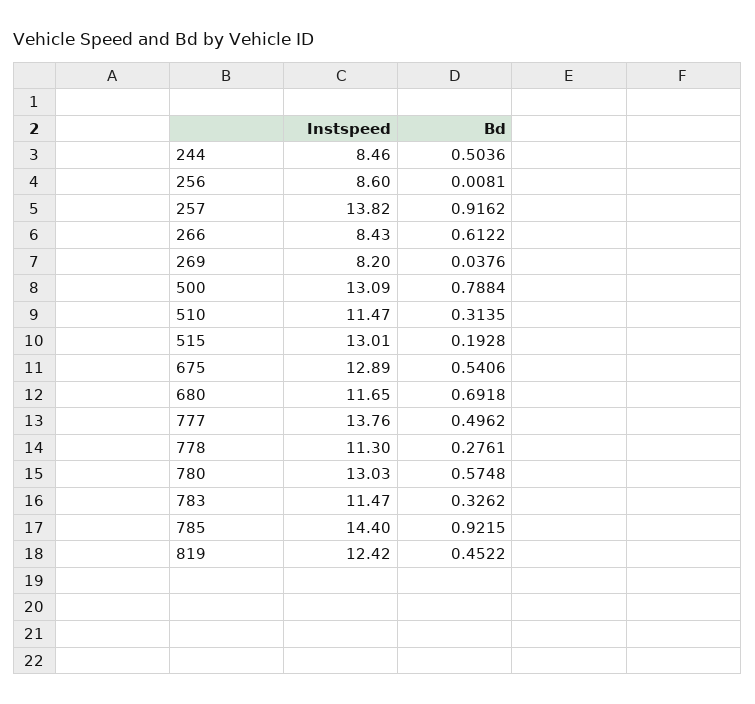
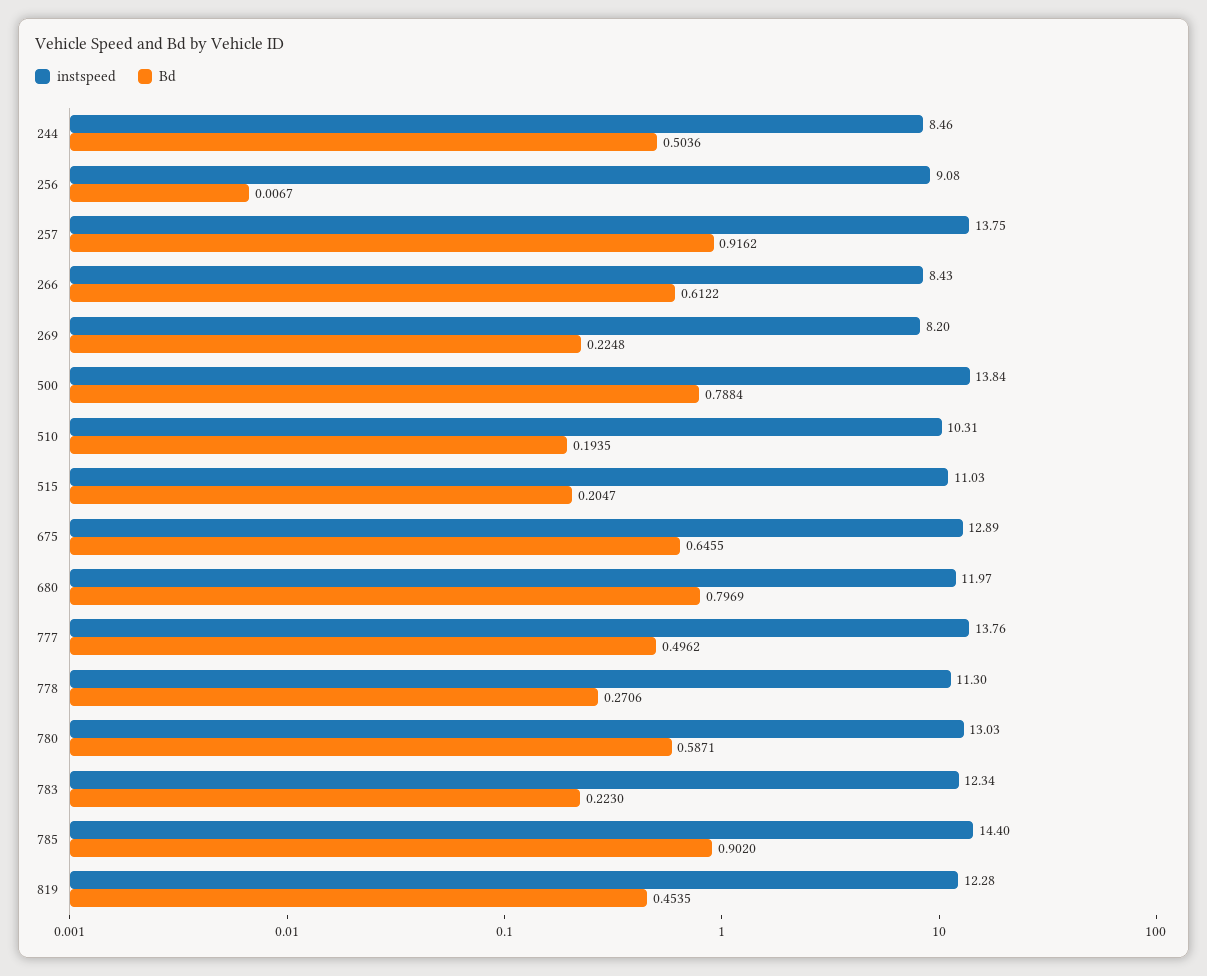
Instspeed, 256: 8.6 -> 9.08
Bd, 256: 0.0081 -> 0.0067
Instspeed, 257: 13.82 -> 13.75
Bd, 269: 0.0376 -> 0.2248
Instspeed, 500: 13.09 -> 13.84
Instspeed, 510: 11.47 -> 10.31
Bd, 510: 0.3135 -> 0.1935
Instspeed, 515: 13.01 -> 11.03
Bd, 515: 0.1928 -> 0.2047
Bd, 675: 0.5406 -> 0.6455
Instspeed, 680: 11.65 -> 11.97
Bd, 680: 0.6918 -> 0.7969
Bd, 778: 0.2761 -> 0.2706
Bd, 780: 0.5748 -> 0.5871
Instspeed, 783: 11.47 -> 12.34
Bd, 783: 0.3262 -> 0.223
Bd, 785: 0.9215 -> 0.902
Instspeed, 819: 12.42 -> 12.28
Bd, 819: 0.4522 -> 0.4535

